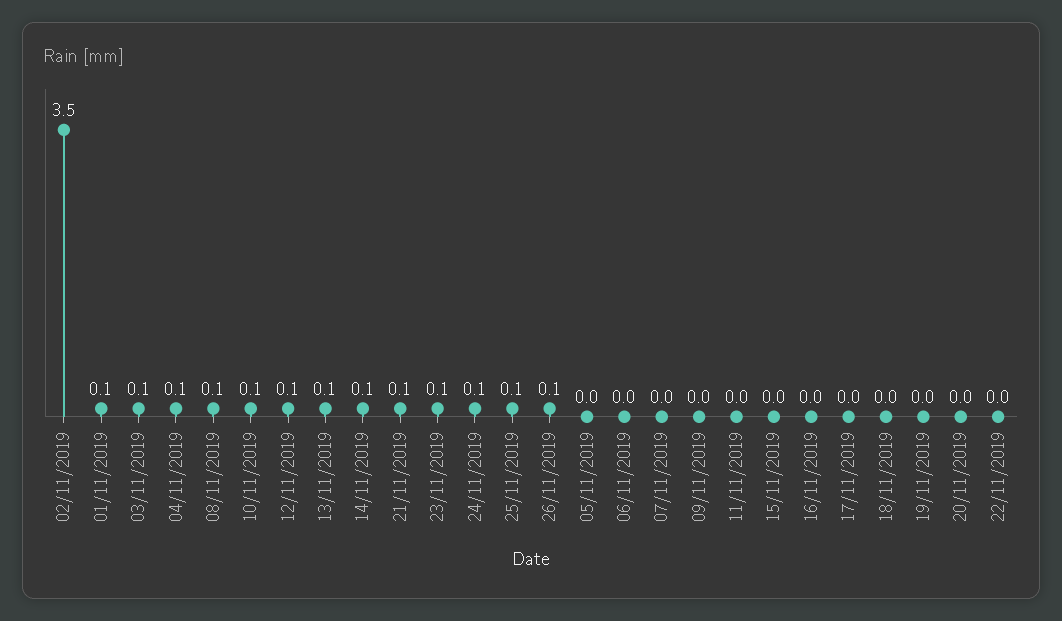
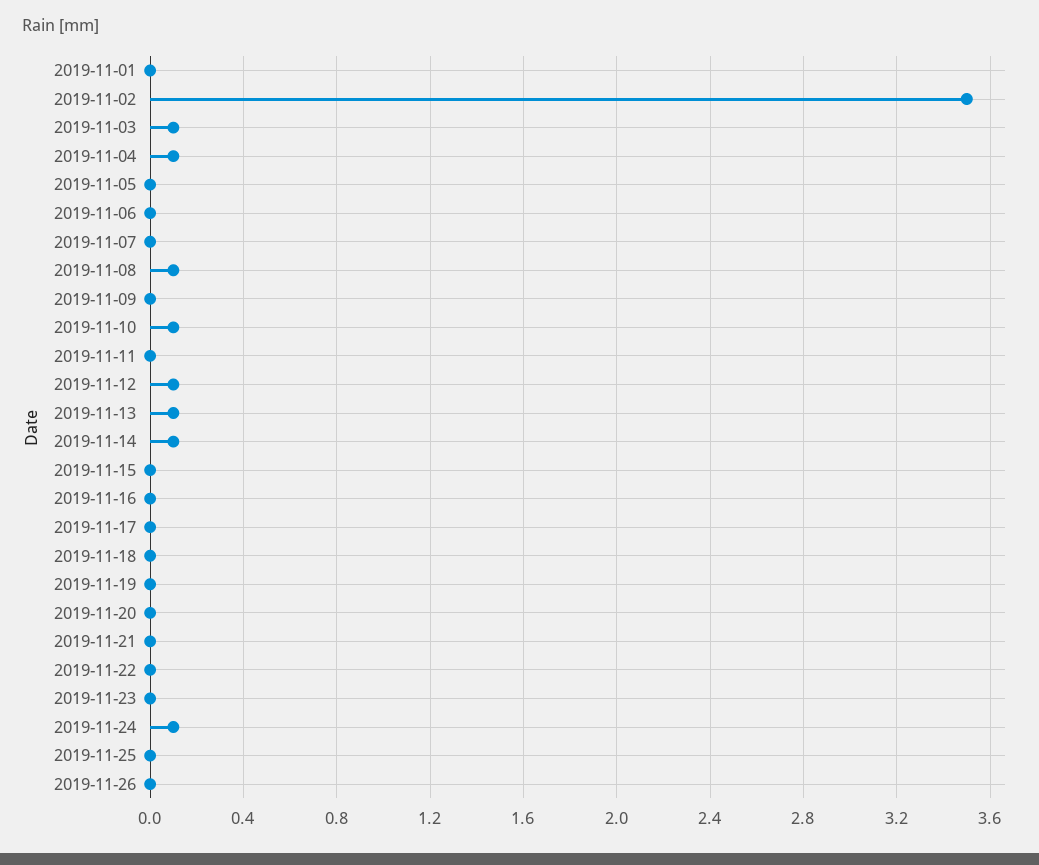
01/11/2019: 0.1 -> 0
21/11/2019: 0.1 -> 0
23/11/2019: 0.1 -> 0
25/11/2019: 0.1 -> 0
26/11/2019: 0.1 -> 0

